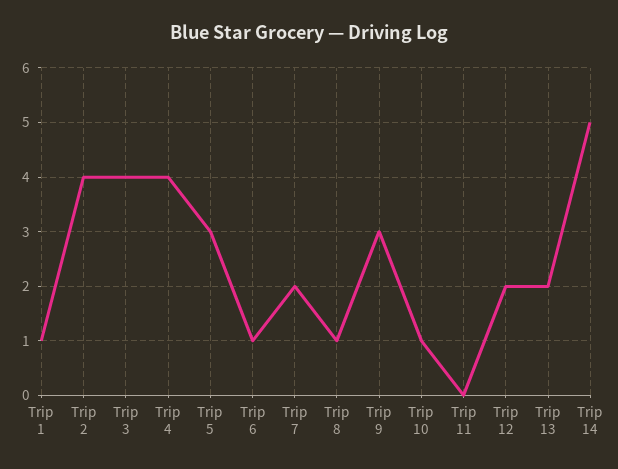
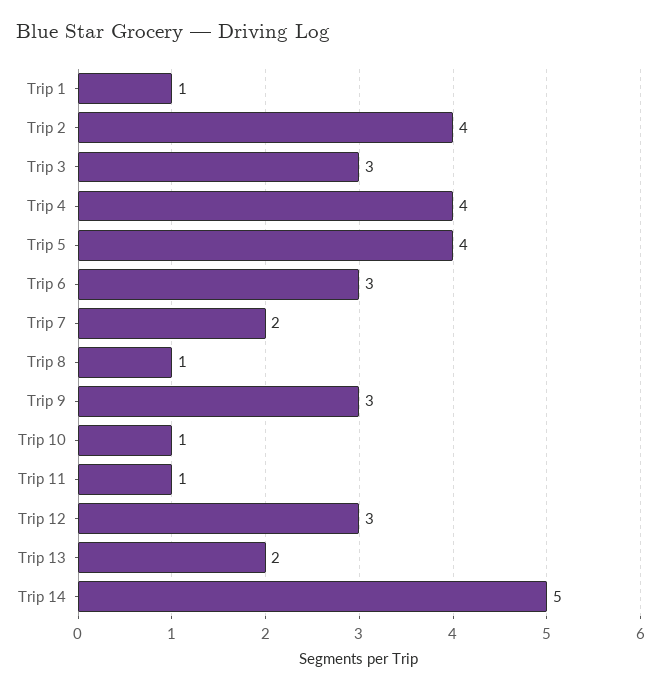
Trip 3: 4 -> 3
Trip 5: 3 -> 4
Trip 6: 1 -> 3
Trip 11: 0 -> 1
Trip 12: 2 -> 3

